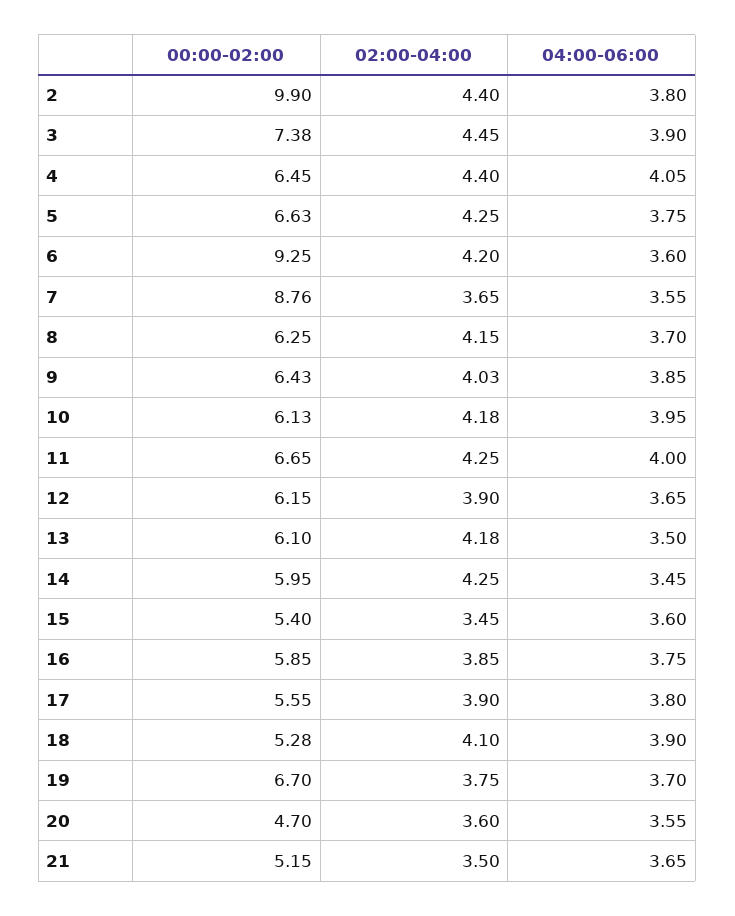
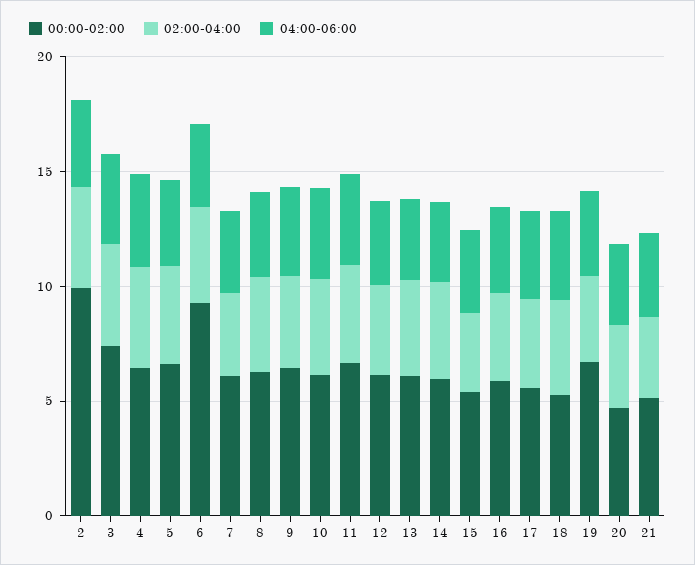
00:00-02:00, 7: 8.76 -> 6

